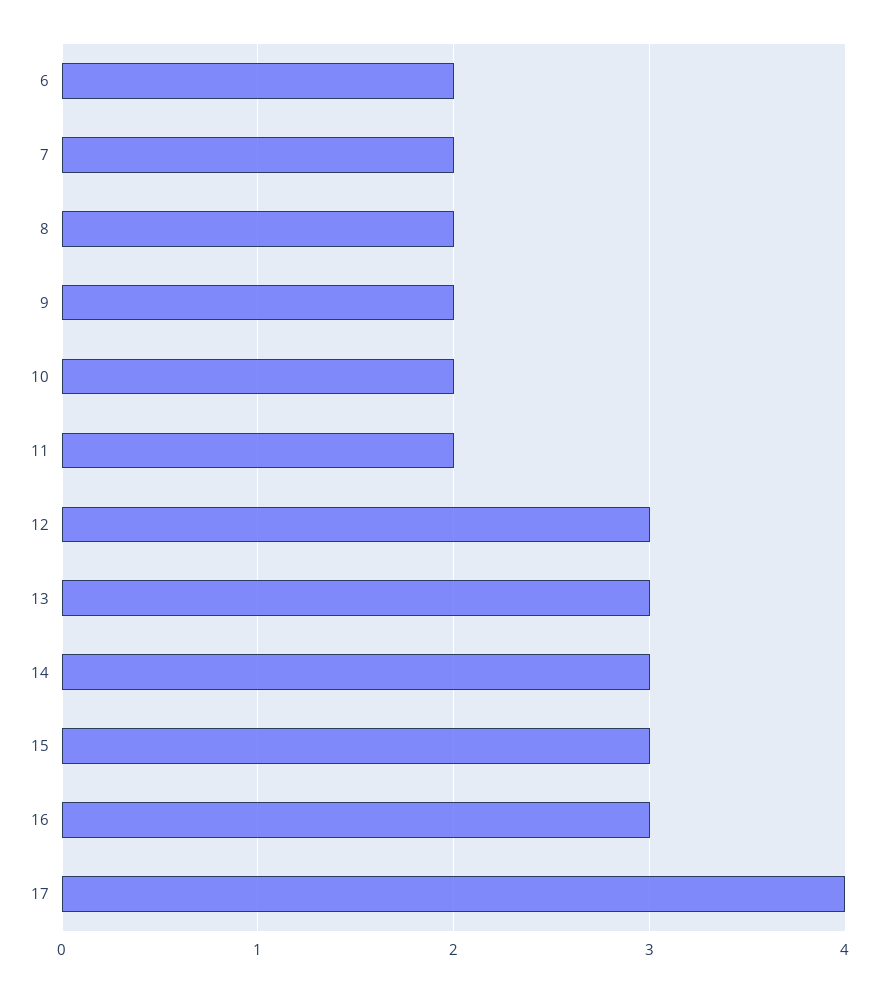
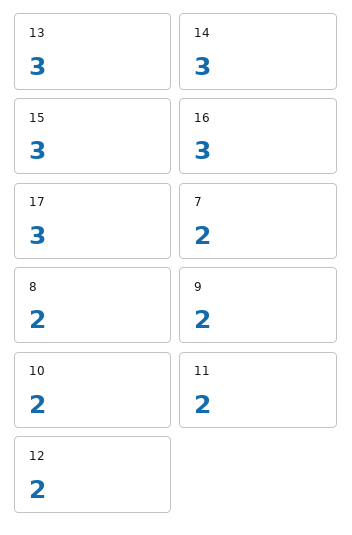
6: 2 -> none
12: 3 -> 2
17: 4 -> 3

